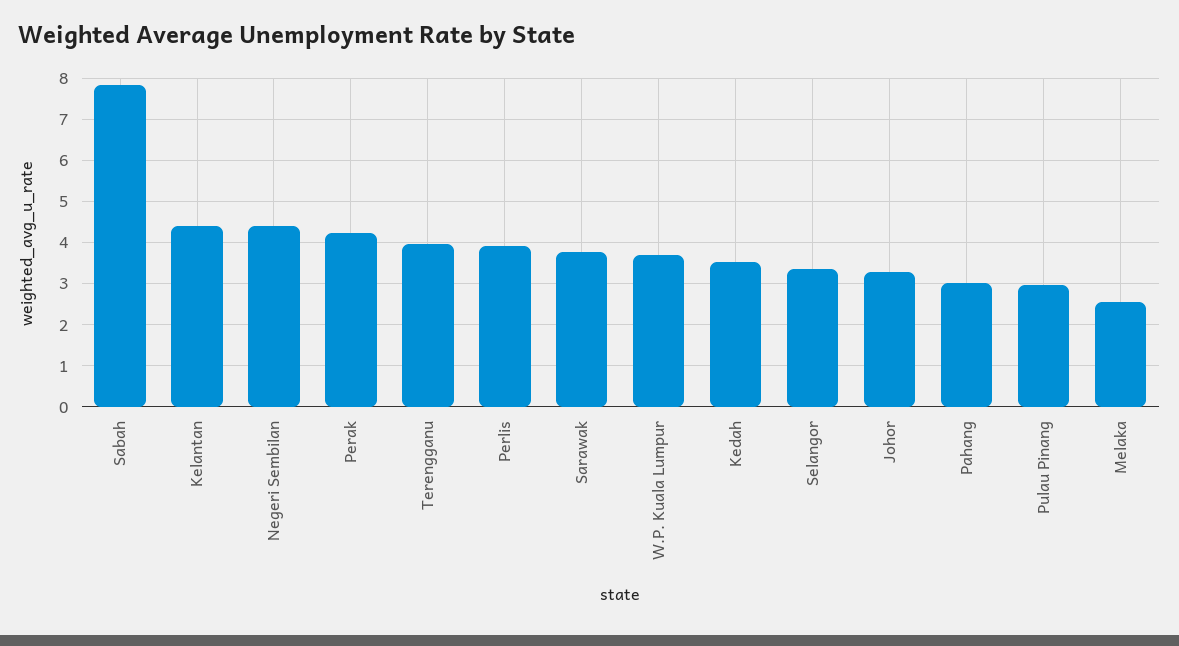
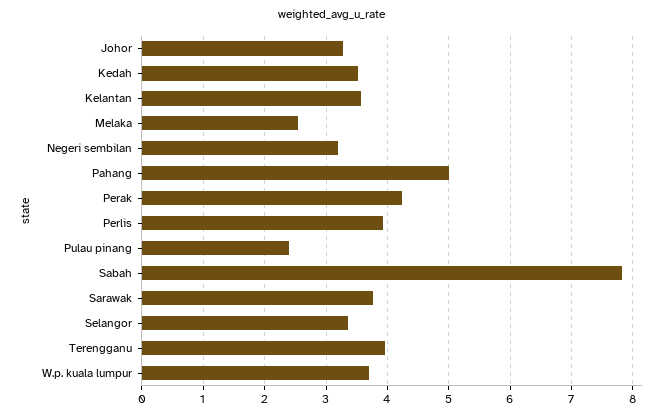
Kelantan: 4.4 -> 3.6
Negeri Sembilan: 4.4 -> 3.2
Pahang: 3 -> 5
Pulau Pinang: 3 -> 2.4

